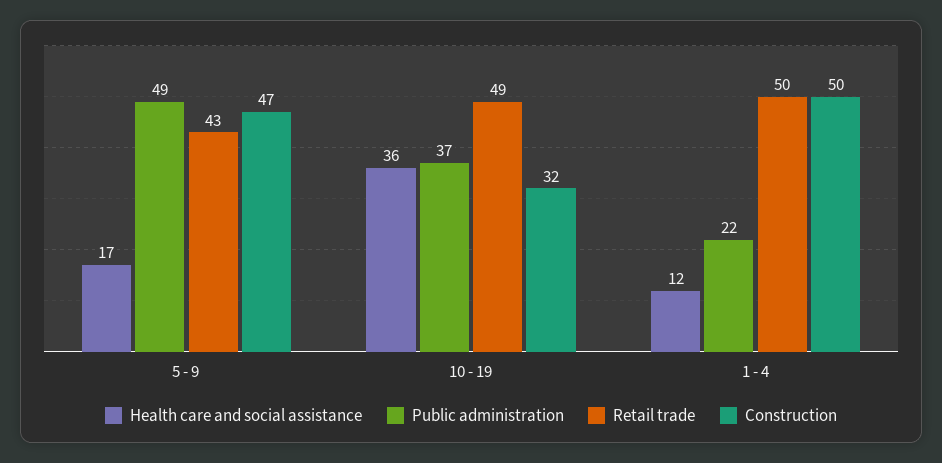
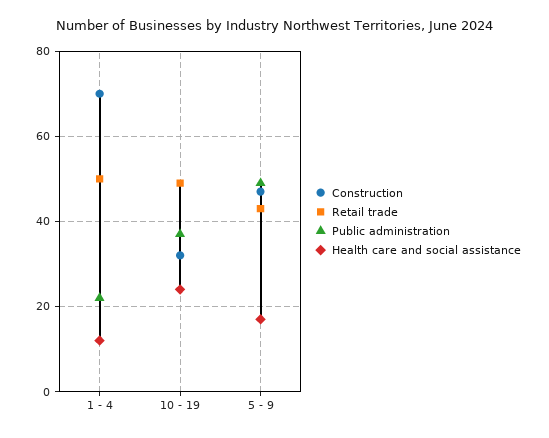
Health care and social assistance, 10 - 19: 36 -> 25
Construction, 1 - 4: 50 -> 70

